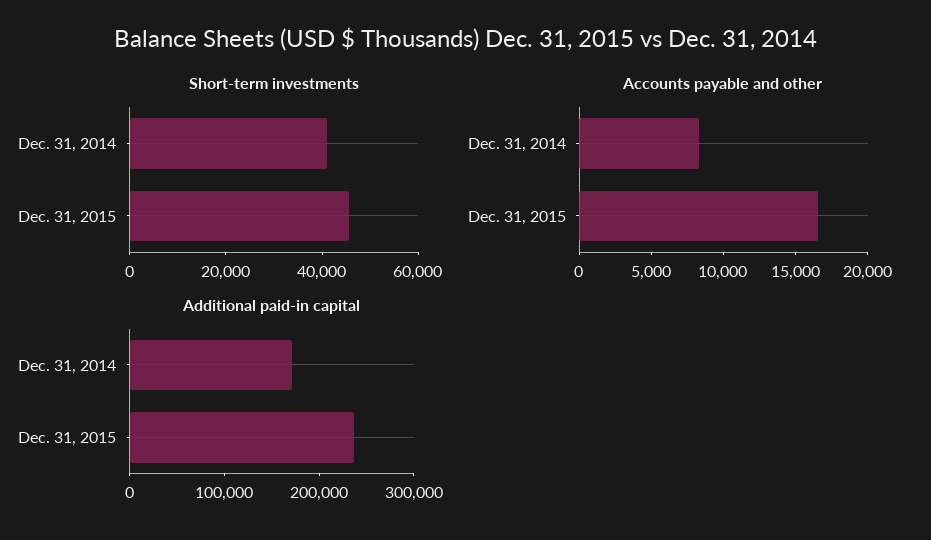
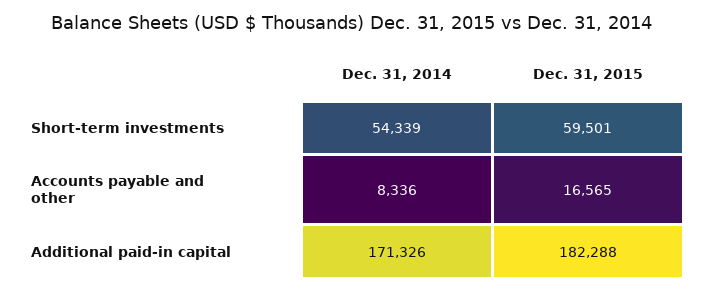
Short-term investments, Dec. 31, 2014: 40000 -> 54339
Short-term investments, Dec. 31, 2015: 45000 -> 59501
Additional paid-in capital, Dec. 31, 2015: 240000 -> 182288

